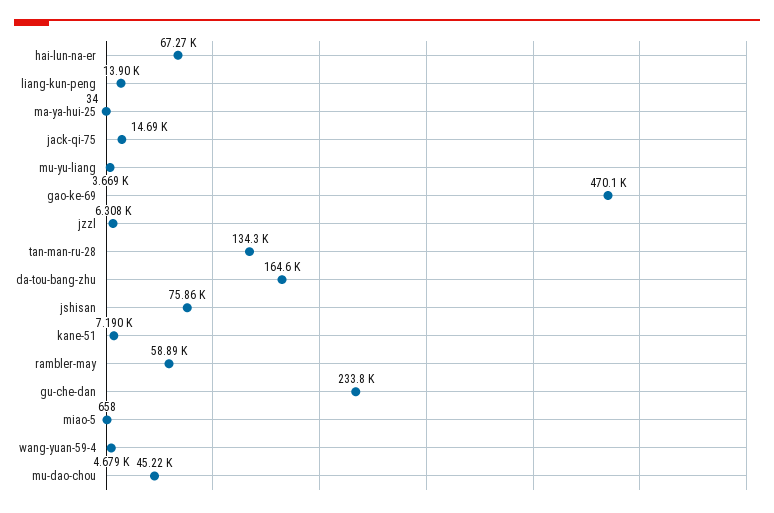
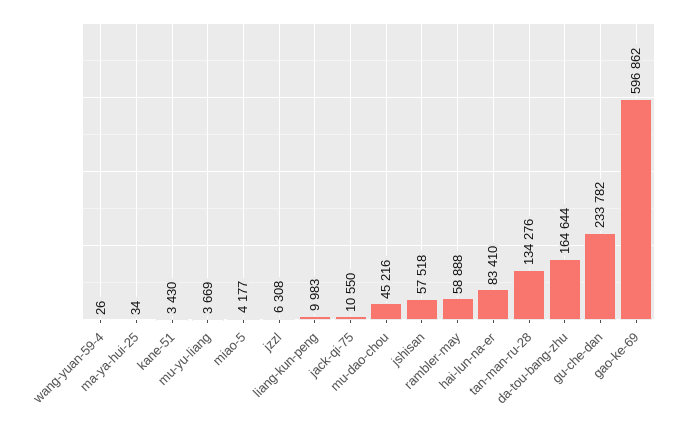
hai-lun-na-er: 67270 -> 83410
liang-kun-peng: 13900 -> 9983
jack-qi-75: 14690 -> 10550
gao-ke-69: 470100 -> 596862
jshisan: 75860 -> 57518
kane-51: 7190 -> 3430
miao-5: 658 -> 4177
wang-yuan-59-4: 4679 -> 26

